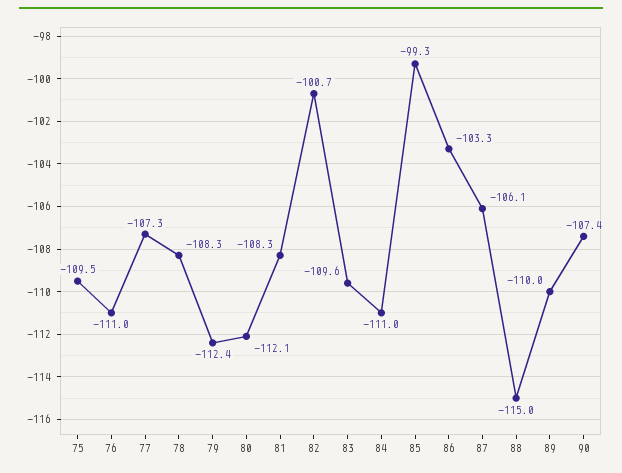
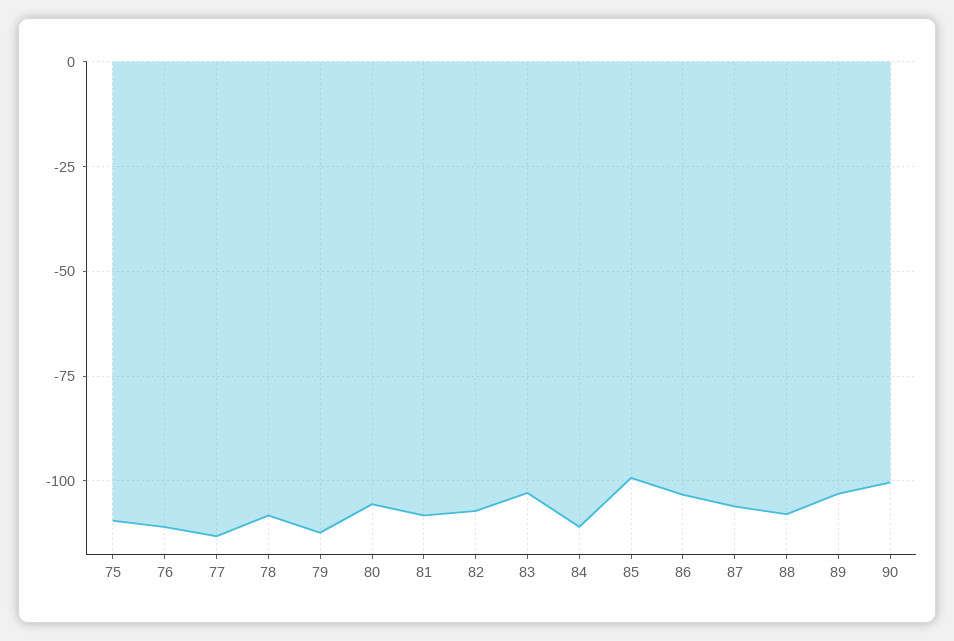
77: -107.3 -> -112.5
80: -112.1 -> -105
82: -100.7 -> -107.5
83: -109.6 -> -102.5
88: -115 -> -107.5
89: -110 -> -102.5
90: -107.4 -> -100

